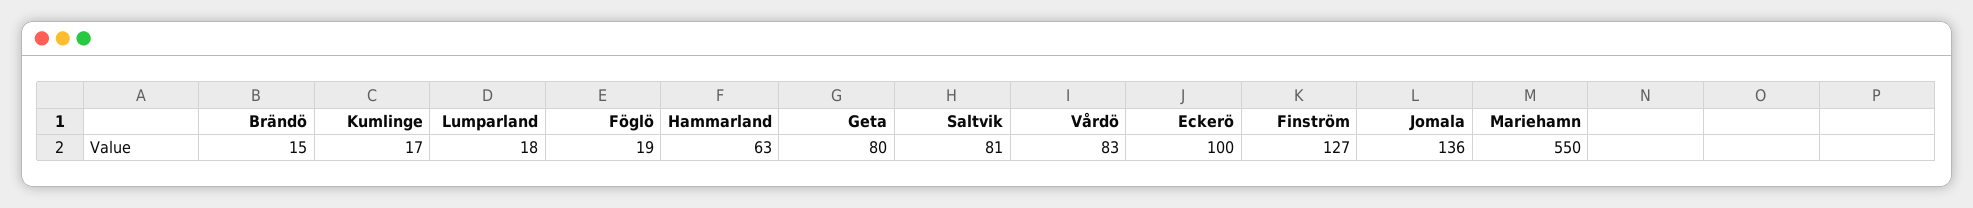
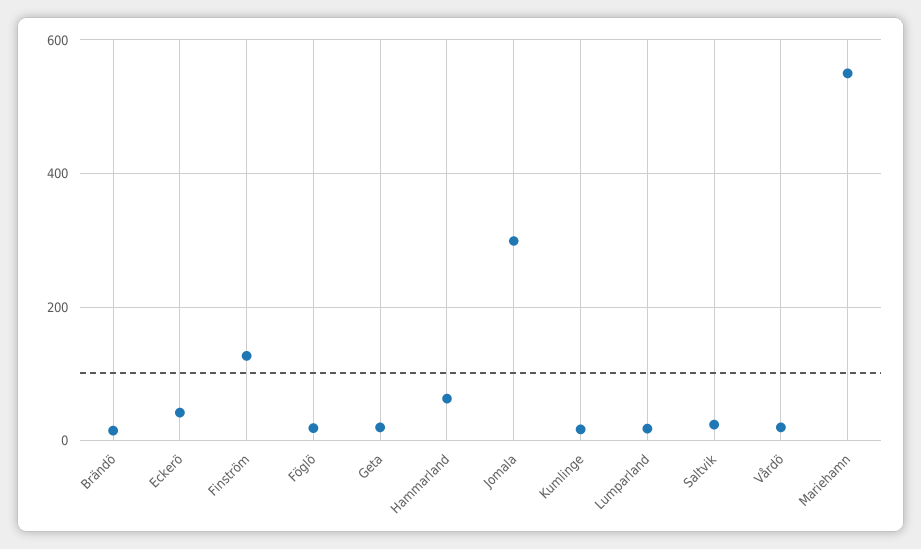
Geta: 80 -> 20
Saltvik: 81 -> 20
Vårdö: 83 -> 20
Eckerö: 100 -> 40
Jomala: 136 -> 300

